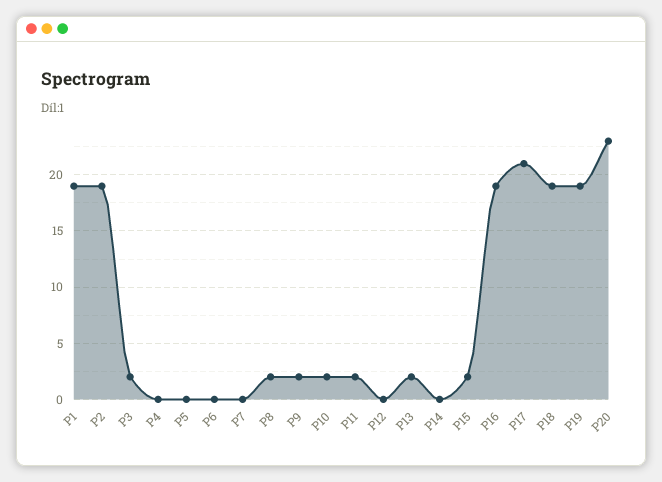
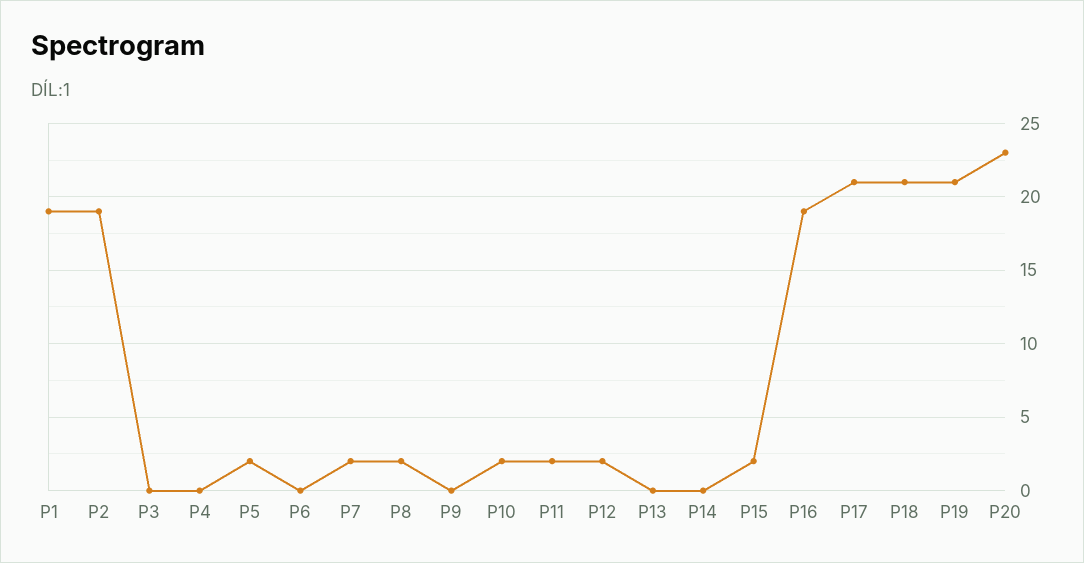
P3: 2 -> 0
P5: 0 -> 2
P7: 0 -> 2
P9: 2 -> 0
P12: 0 -> 2
P13: 2 -> 0
P18: 19 -> 21
P19: 19 -> 21

